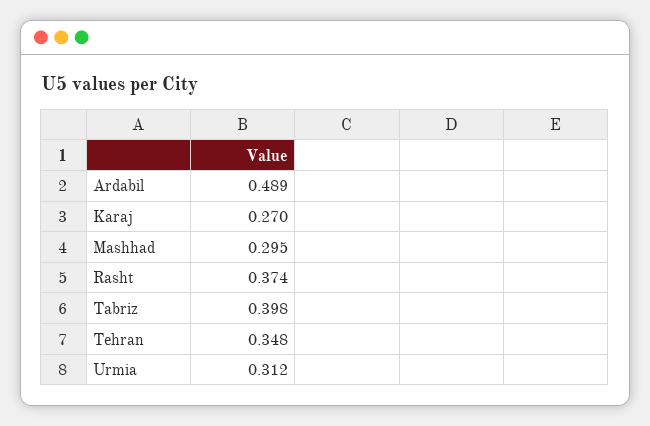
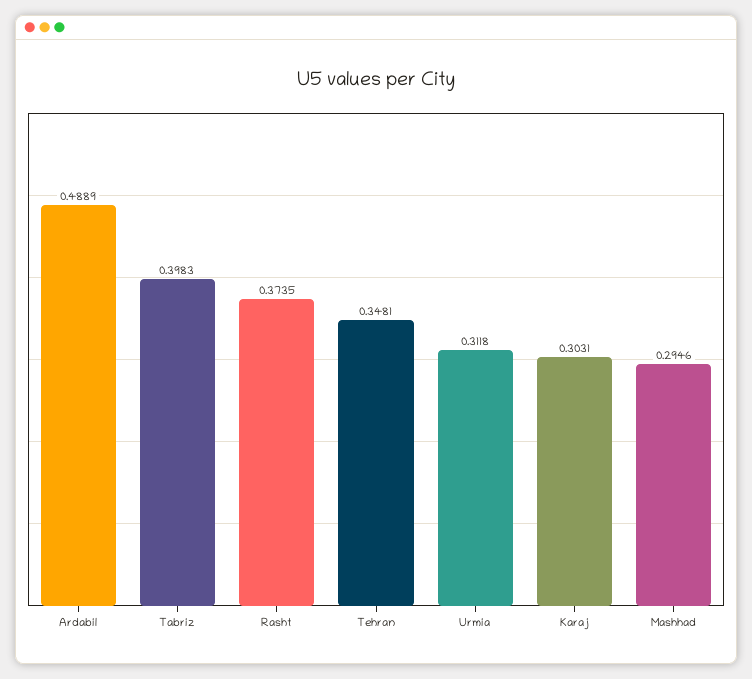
Karaj: 0.27 -> 0.3031

